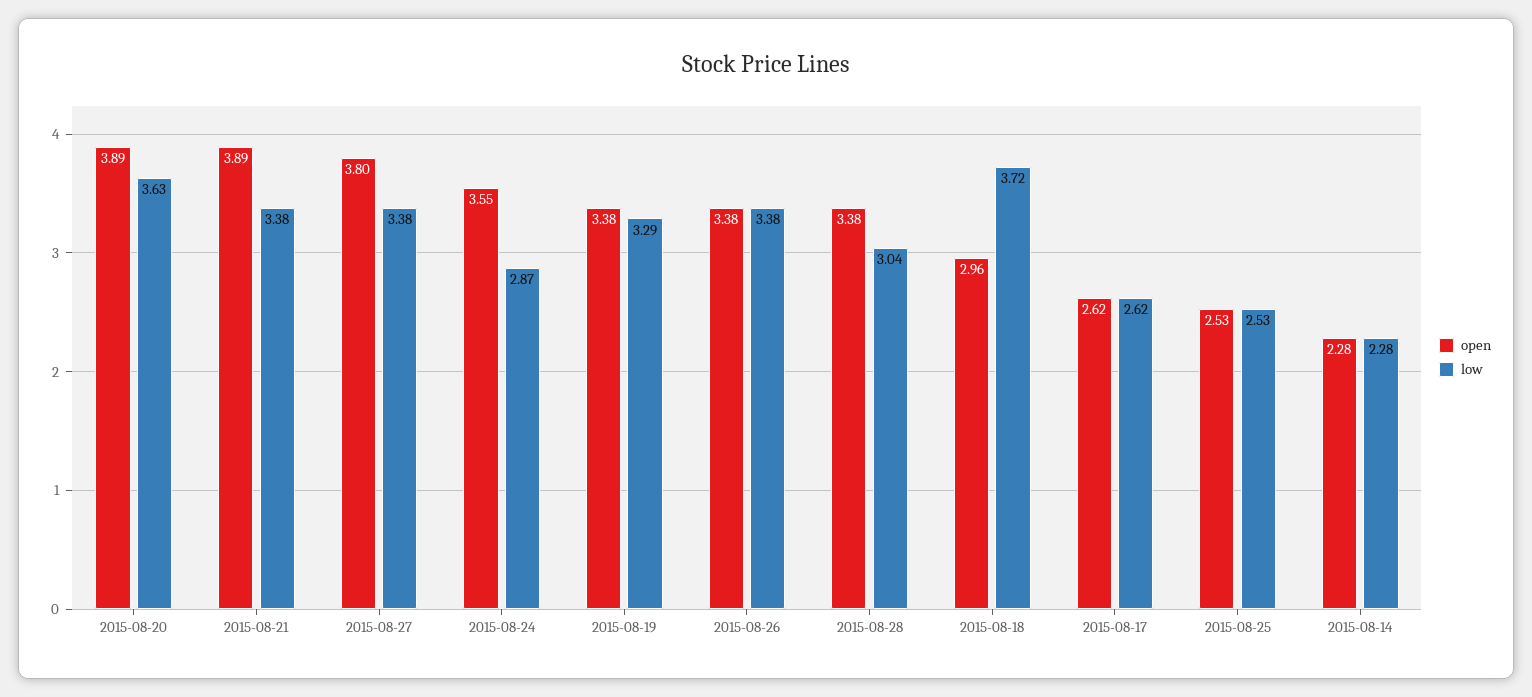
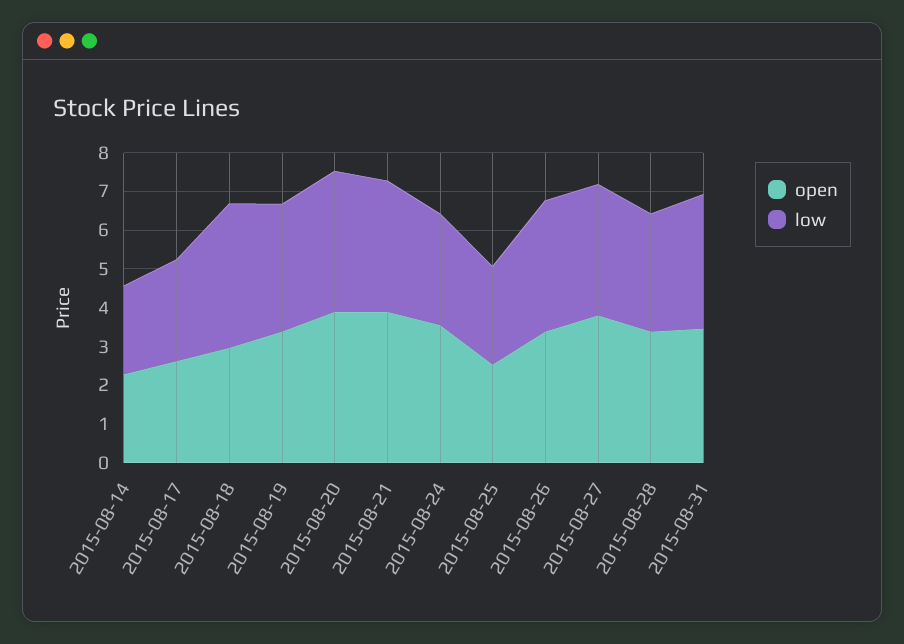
open, 2015-08-31: none -> 3.5
low, 2015-08-31: none -> 3.5

